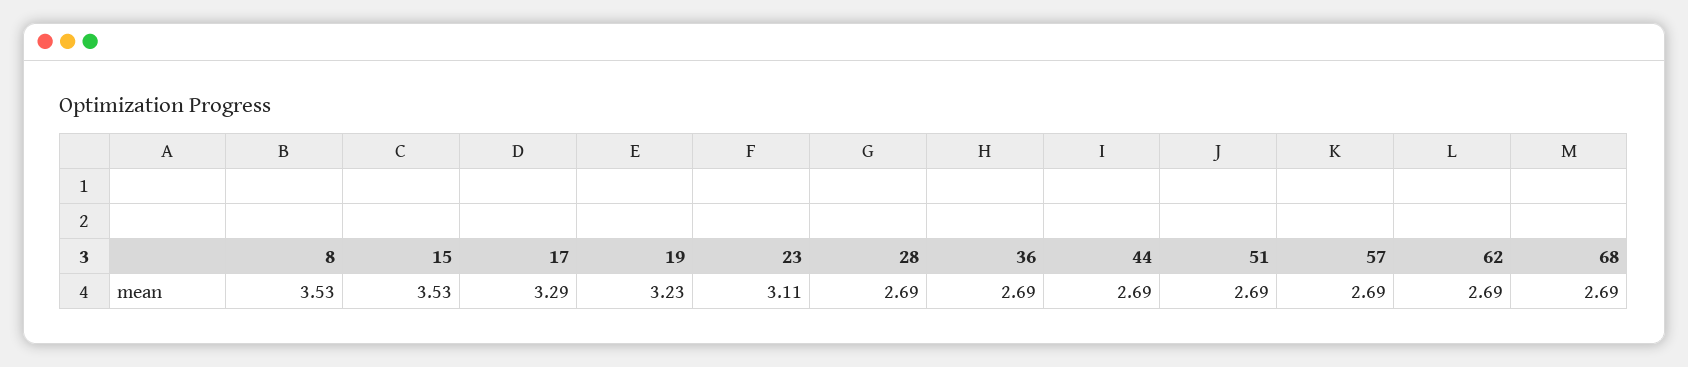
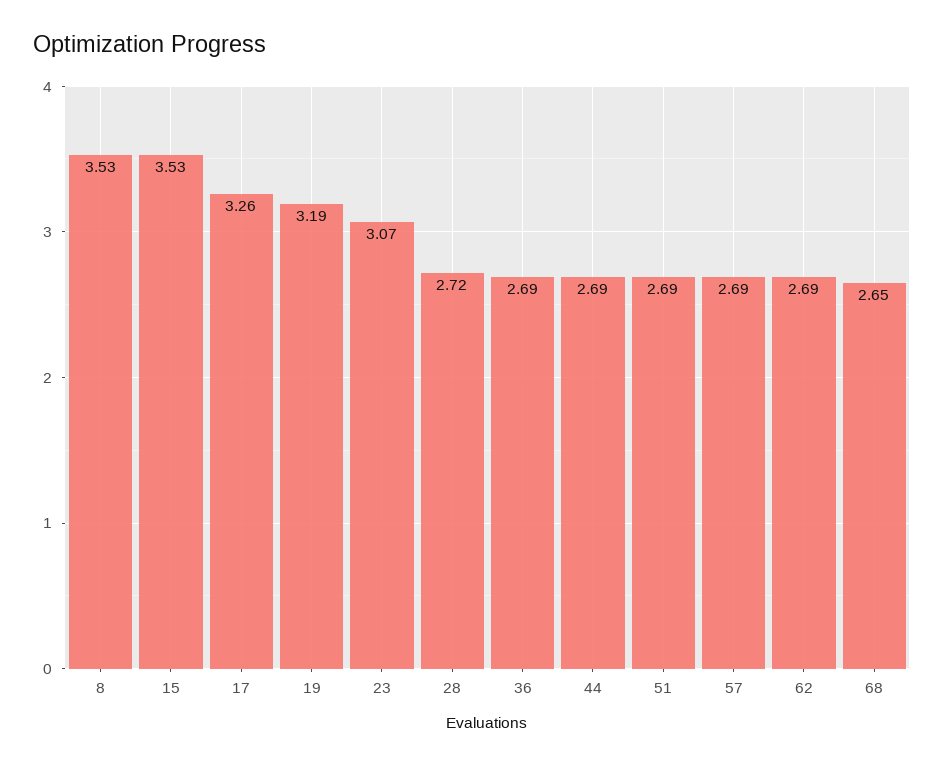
17: 3.29 -> 3.26
19: 3.23 -> 3.19
23: 3.11 -> 3.07
28: 2.69 -> 2.72
68: 2.69 -> 2.65

